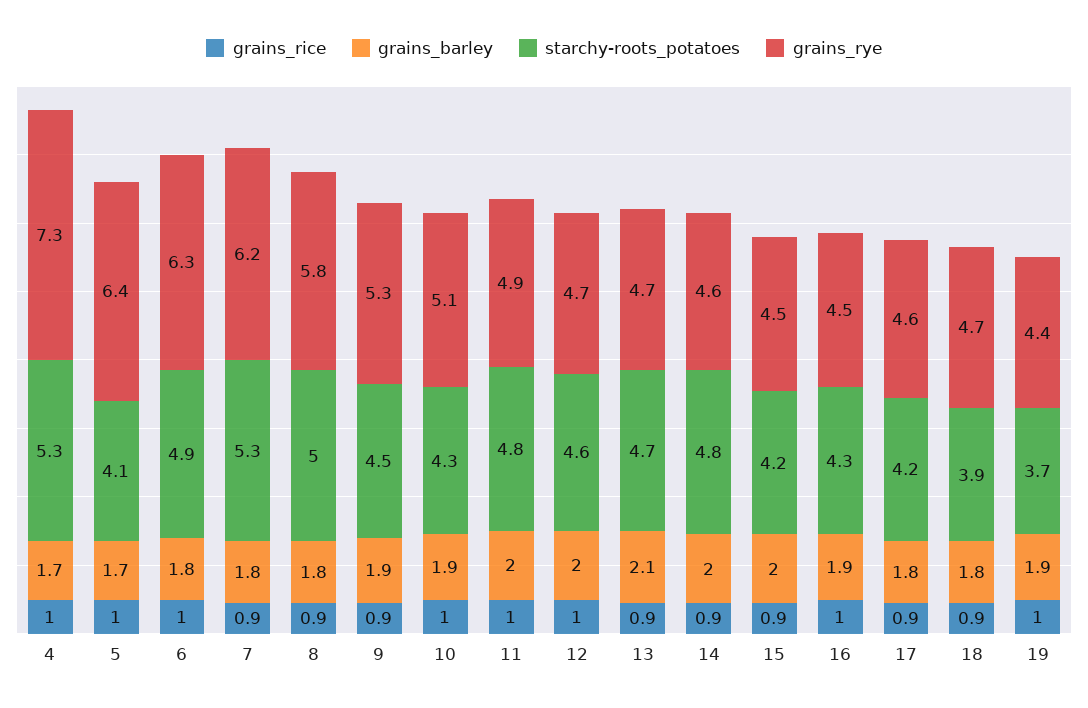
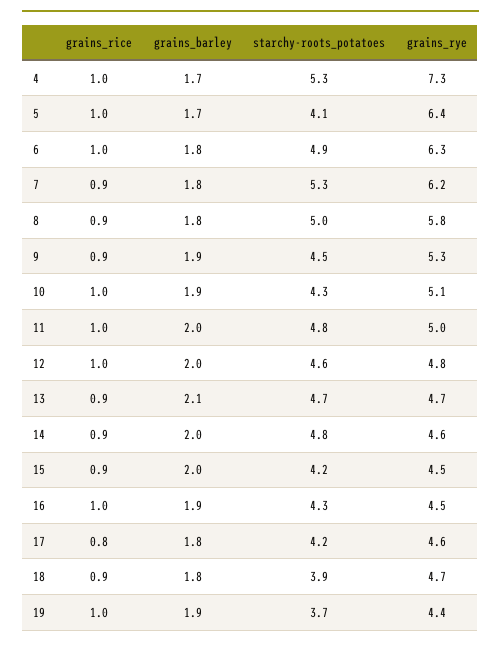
grains_rye, 11: 4.9 -> 5
grains_rye, 12: 4.7 -> 4.8
grains_rice, 17: 0.9 -> 0.8

